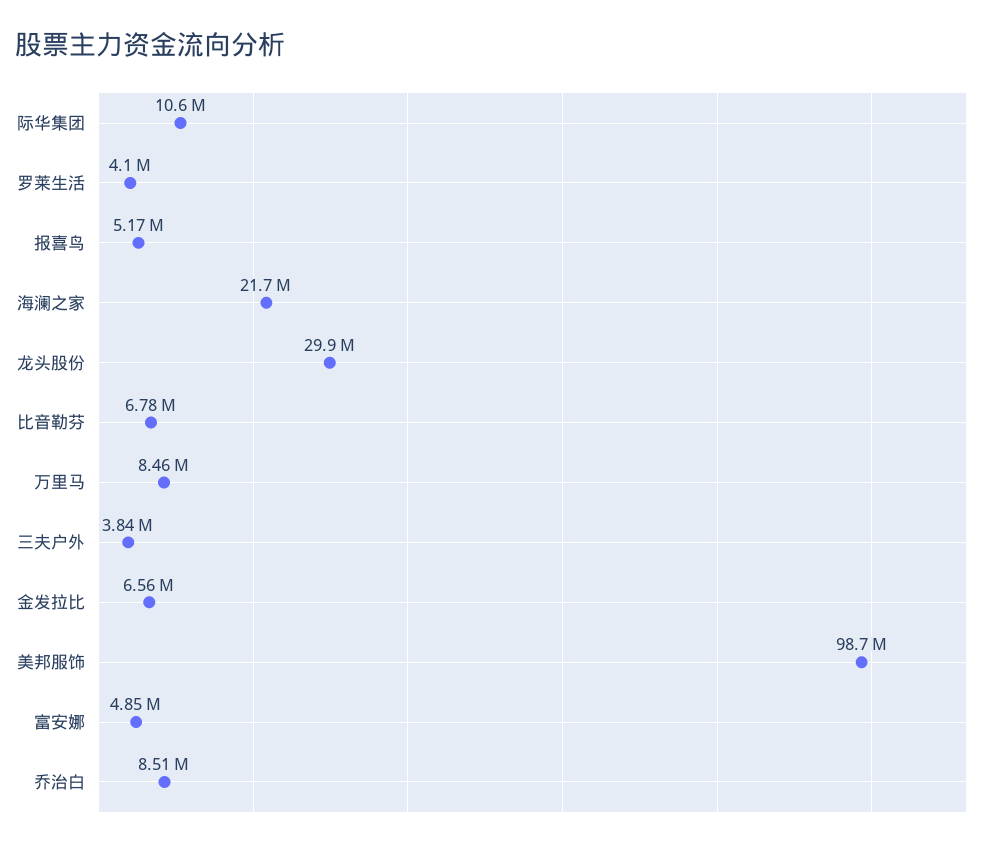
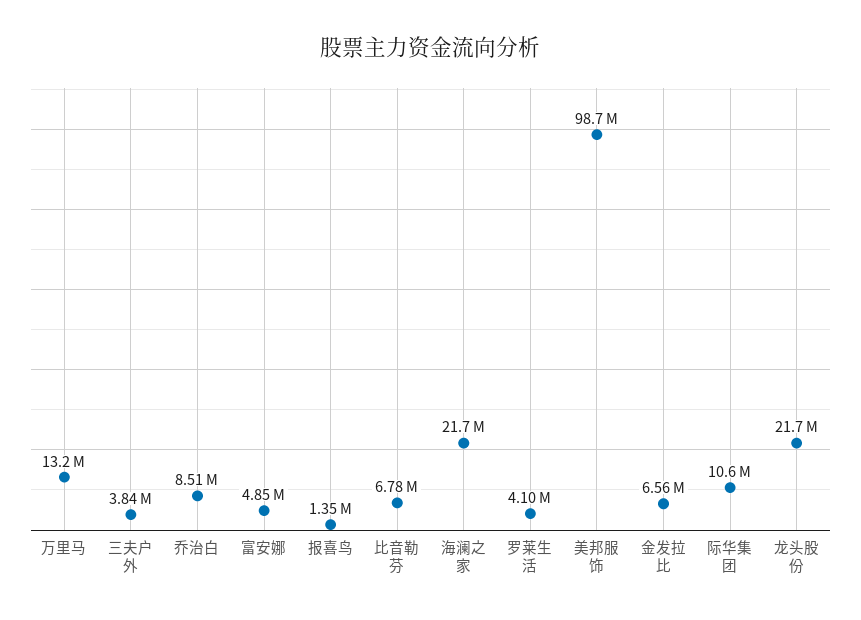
报喜鸟: 5170000 -> 1350000
龙头股份: 29900000 -> 21700000
万里马: 8460000 -> 13200000

